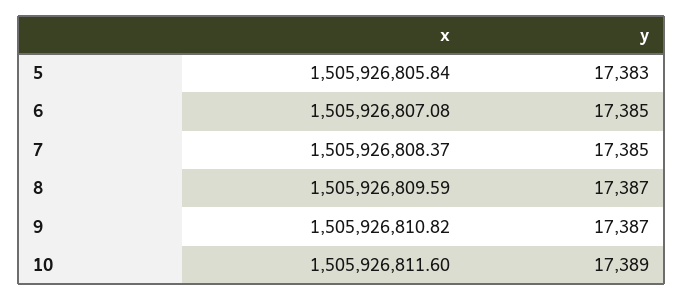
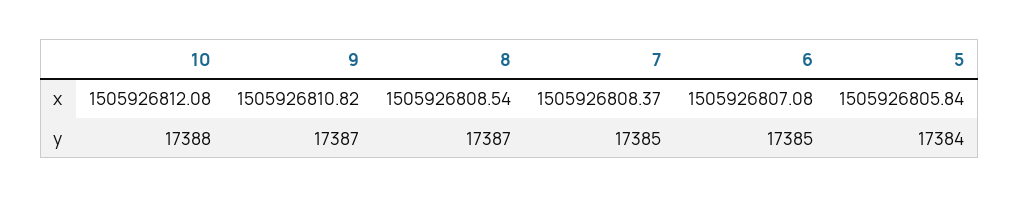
y, 5: 17383 -> 17384
x, 8: 1505926809.59 -> 1505926808.54
x, 10: 1505926811.6 -> 1505926812.08
y, 10: 17389 -> 17388

